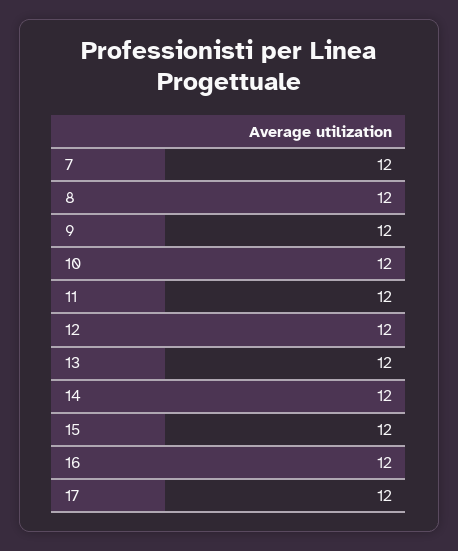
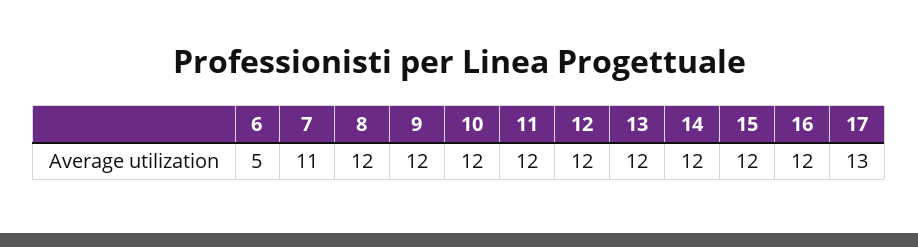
7: 12 -> 11
17: 12 -> 13
6: none -> 5

